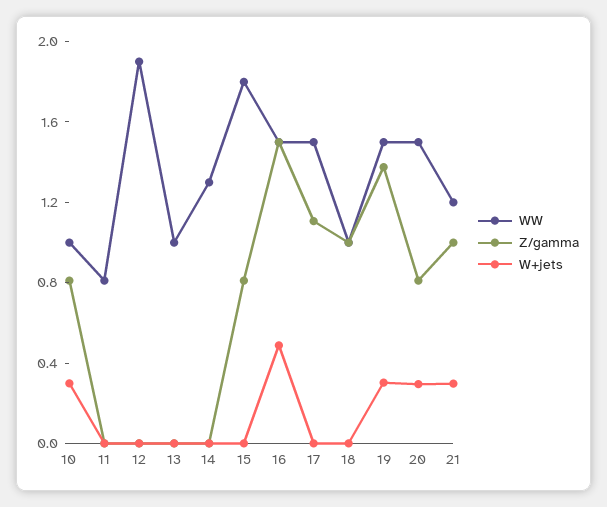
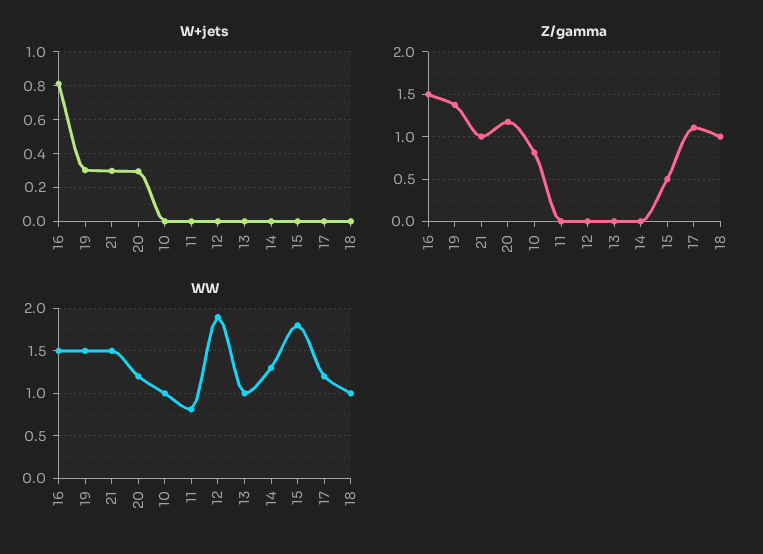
W+jets, 10: 0.3 -> 0
Z/gamma, 15: 0.8 -> 0.5
W+jets, 16: 0.5 -> 0.8
WW, 17: 1.5 -> 1.2
WW, 20: 1.5 -> 1.2
Z/gamma, 20: 0.8 -> 1.2
WW, 21: 1.2 -> 1.5

